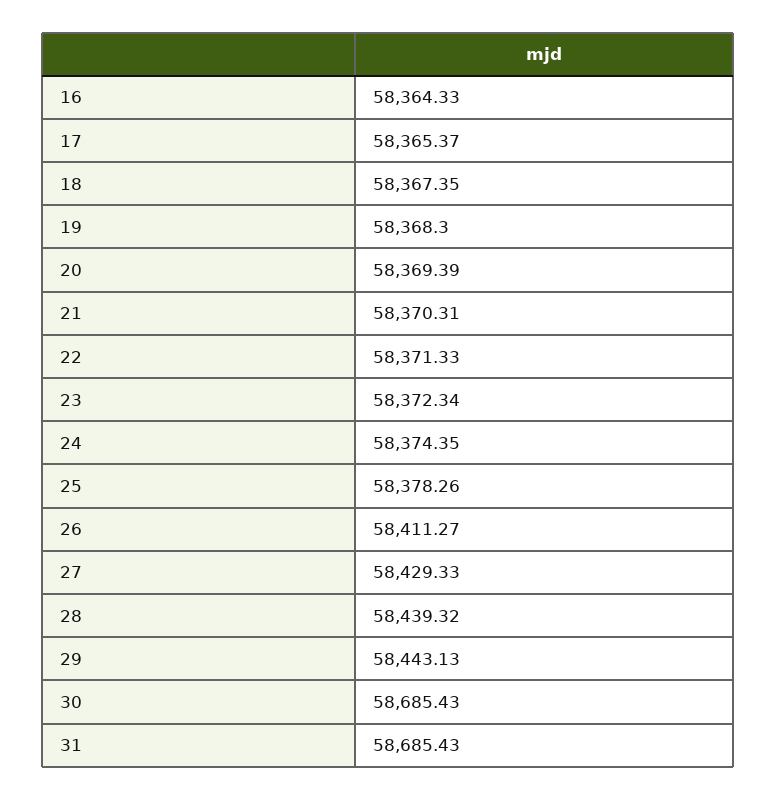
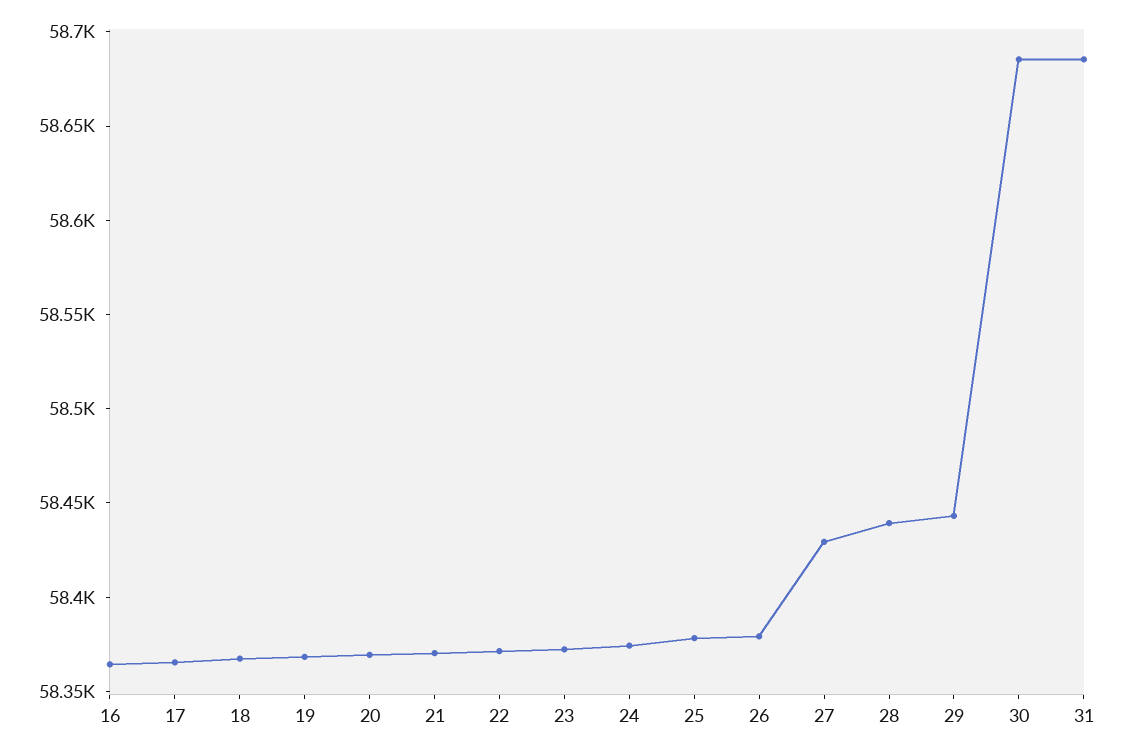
26: 58411.27 -> 58380

